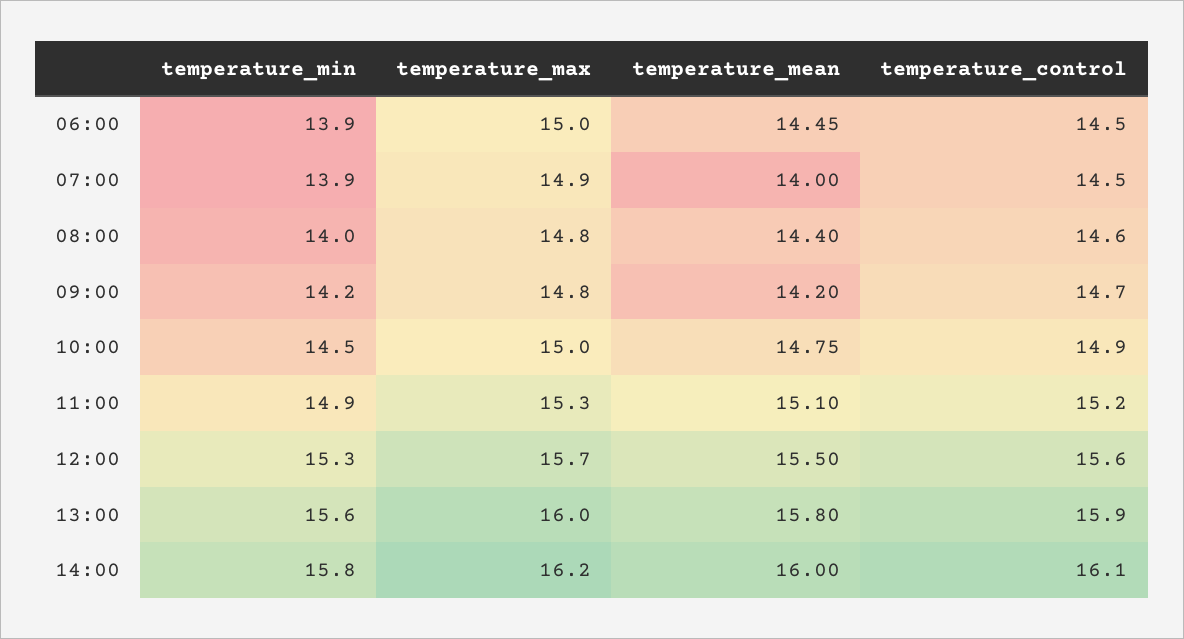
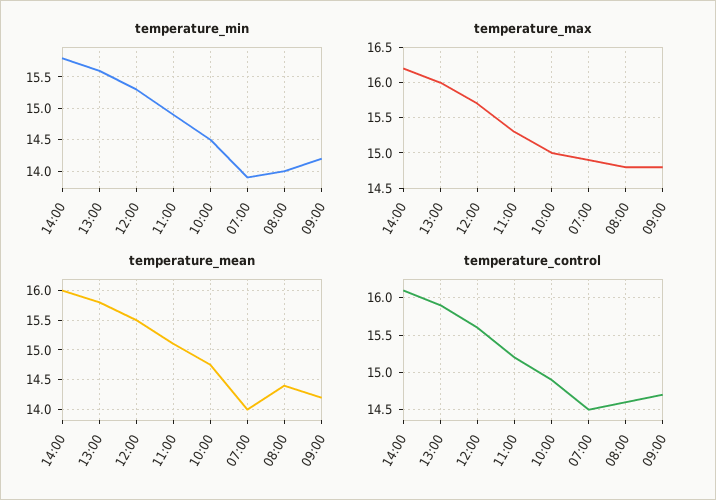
temperature_min, 06:00: 13.9 -> none
temperature_max, 06:00: 15 -> none
temperature_mean, 06:00: 14.45 -> none
temperature_control, 06:00: 14.5 -> none

